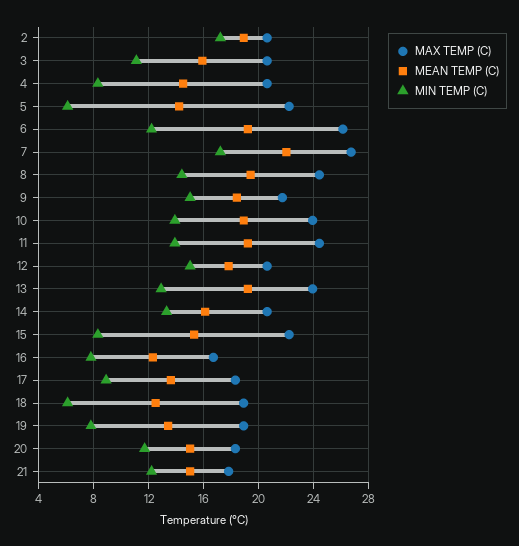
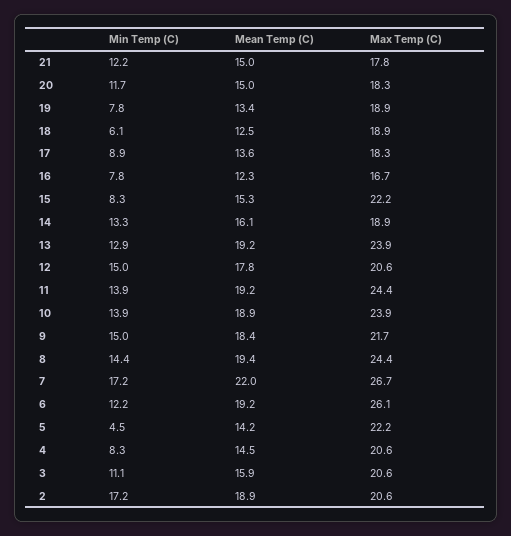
MIN TEMP (C), 5: 6 -> 4.5
MAX TEMP (C), 14: 20.5 -> 18.9

